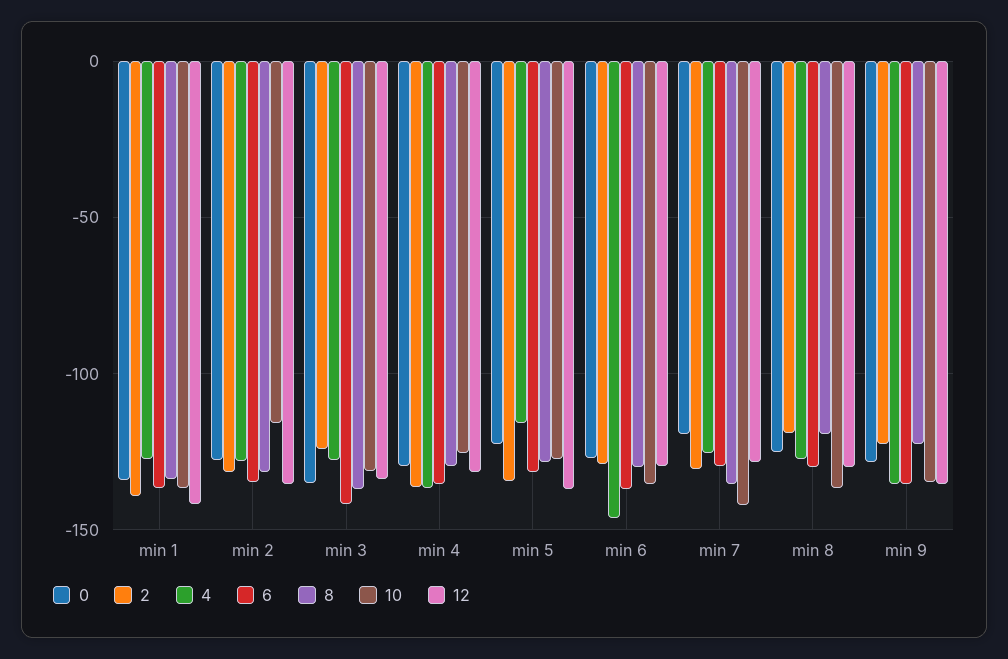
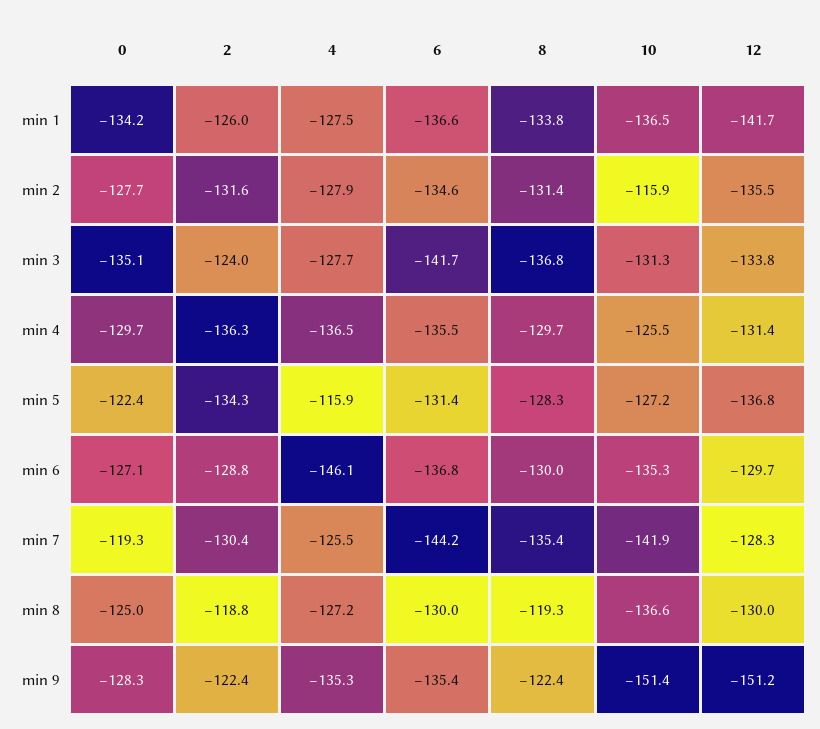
2, min 1: -140 -> -126
6, min 7: -130 -> -144.2
10, min 9: -135 -> -151.4
12, min 9: -135 -> -151.2

